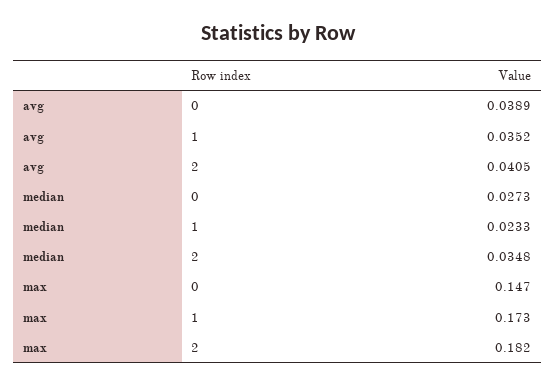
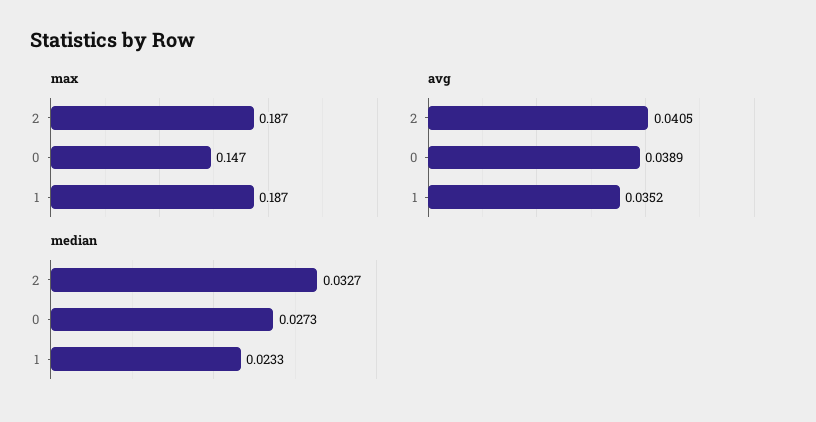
median, 2: 0.0348 -> 0.0327
max, 1: 0.173 -> 0.187
max, 2: 0.182 -> 0.187

